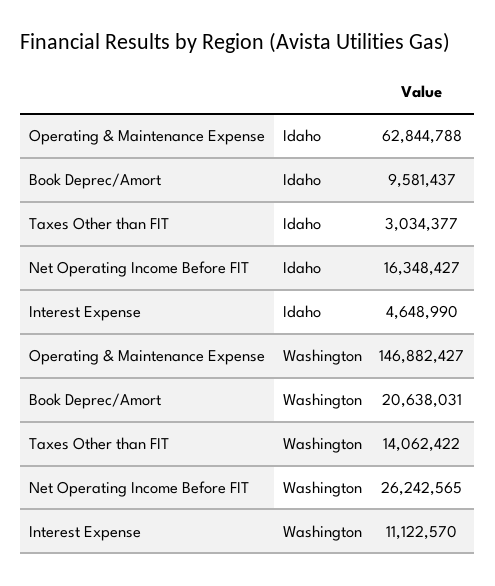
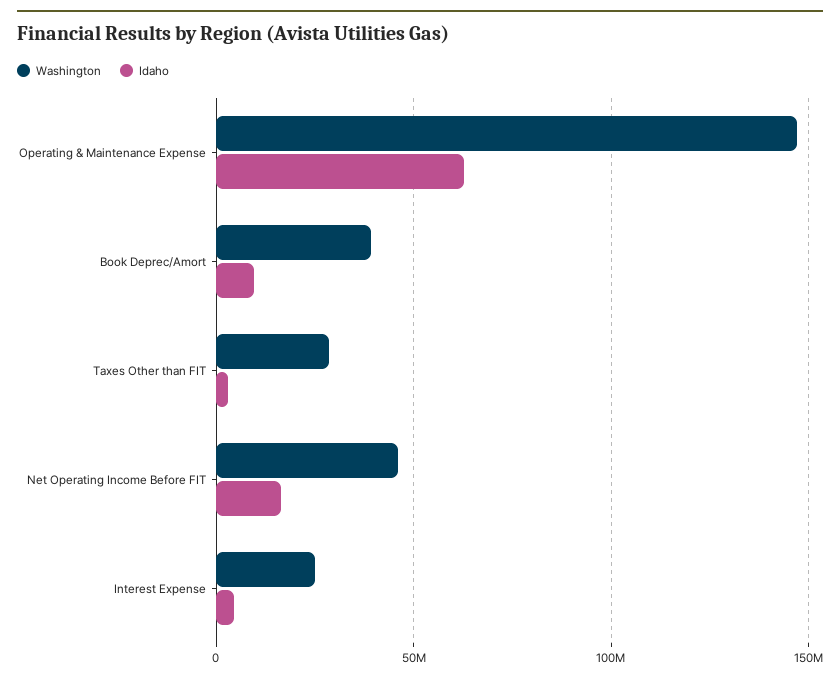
Washington, Book Deprec/Amort: 20638031 -> 40000000
Washington, Taxes Other than FIT: 14062422 -> 30000000
Washington, Net Operating Income Before FIT: 26242565 -> 45000000
Washington, Interest Expense: 11122570 -> 25000000

